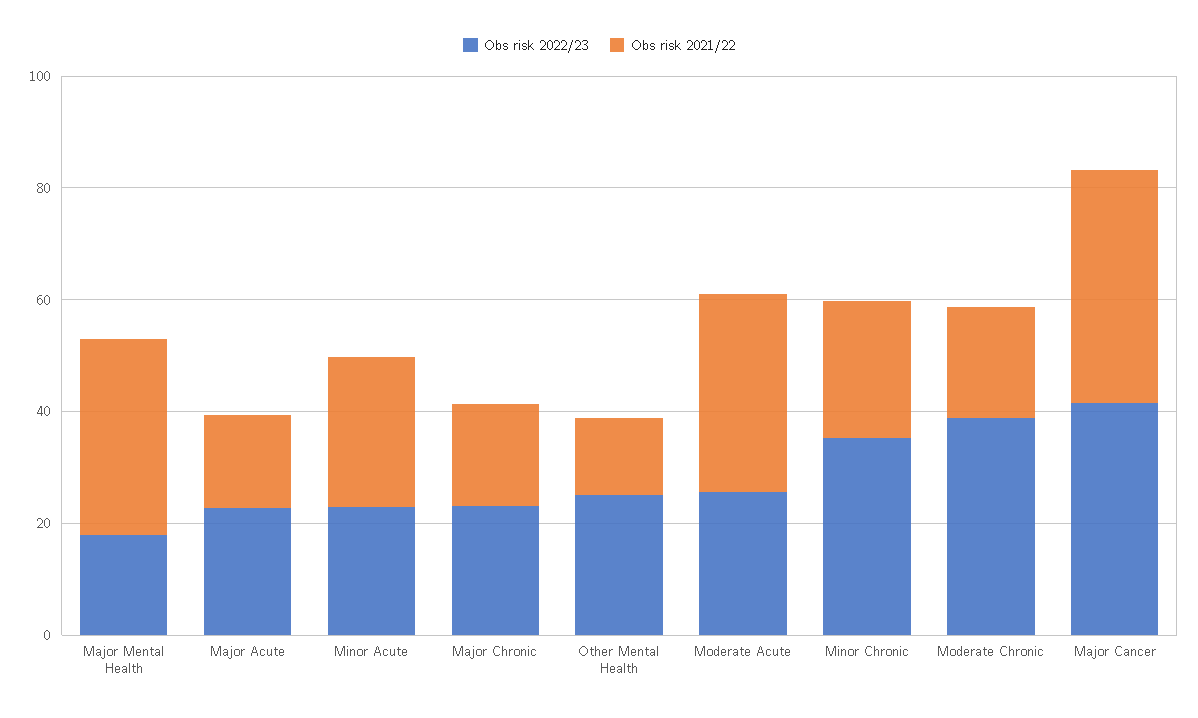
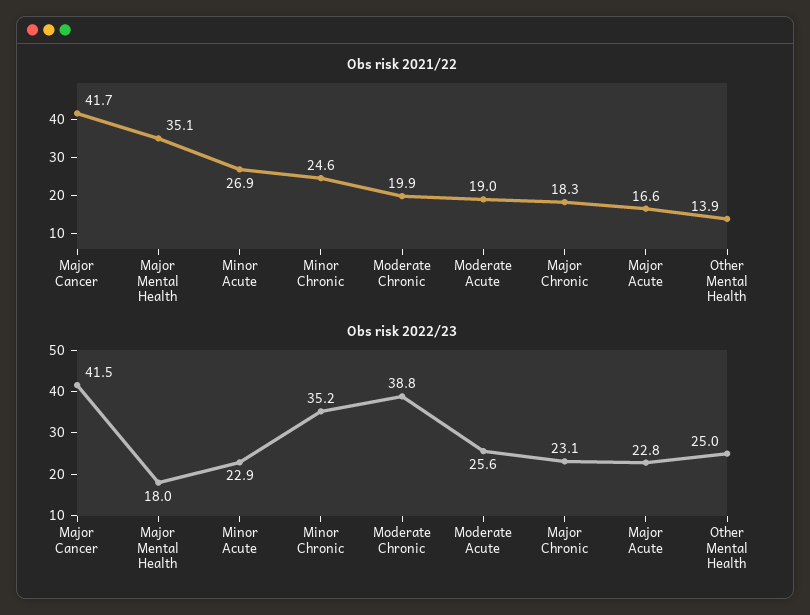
Obs risk 2021/22, Moderate Acute: 35 -> 19

